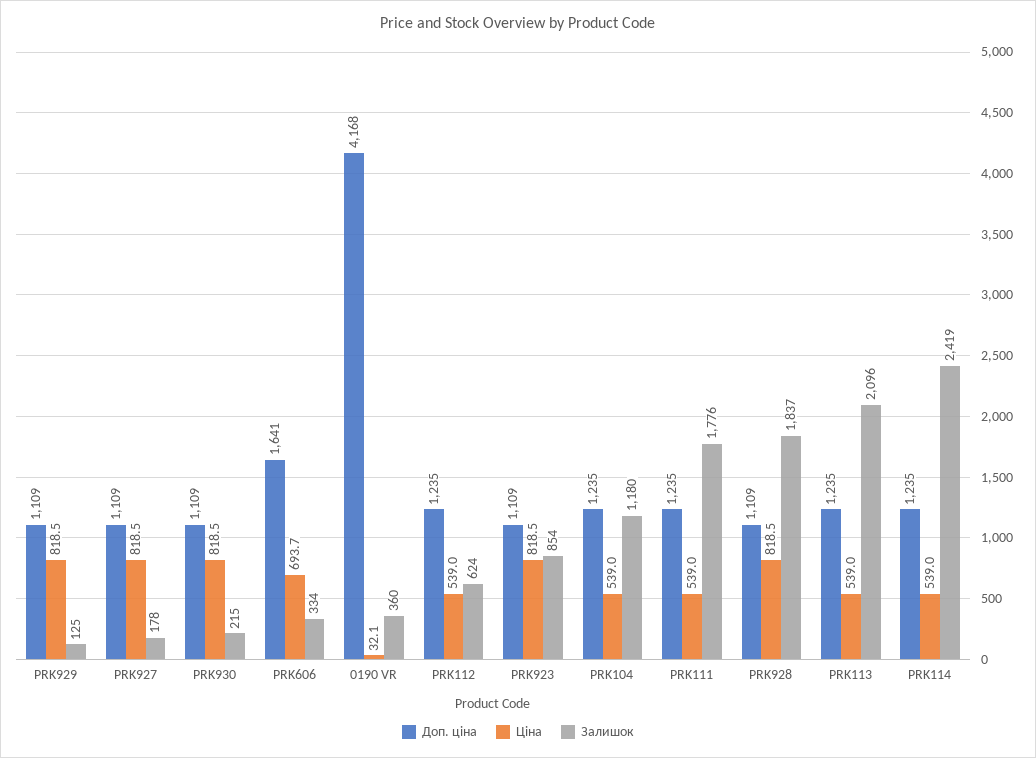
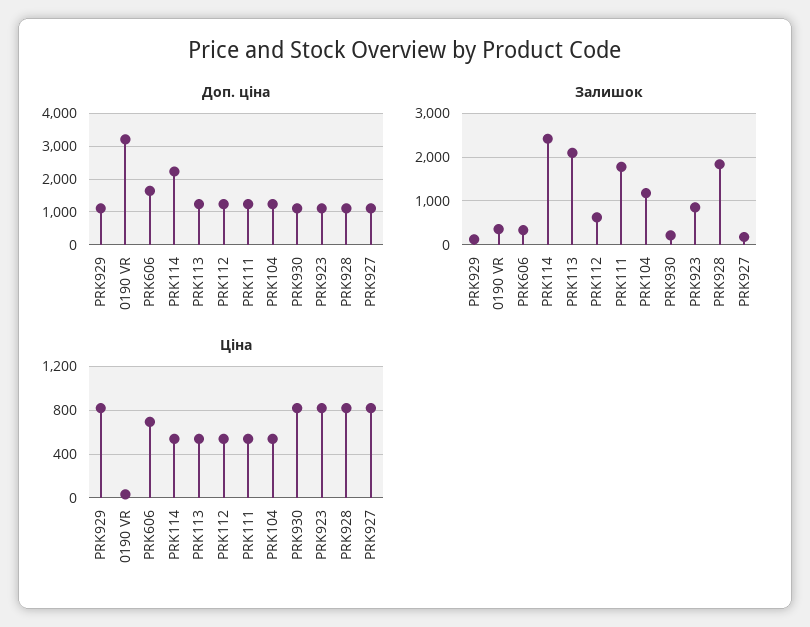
Доп. ціна, 0190 VR: 4168 -> 3200
Доп. ціна, PRK114: 1235 -> 2200

